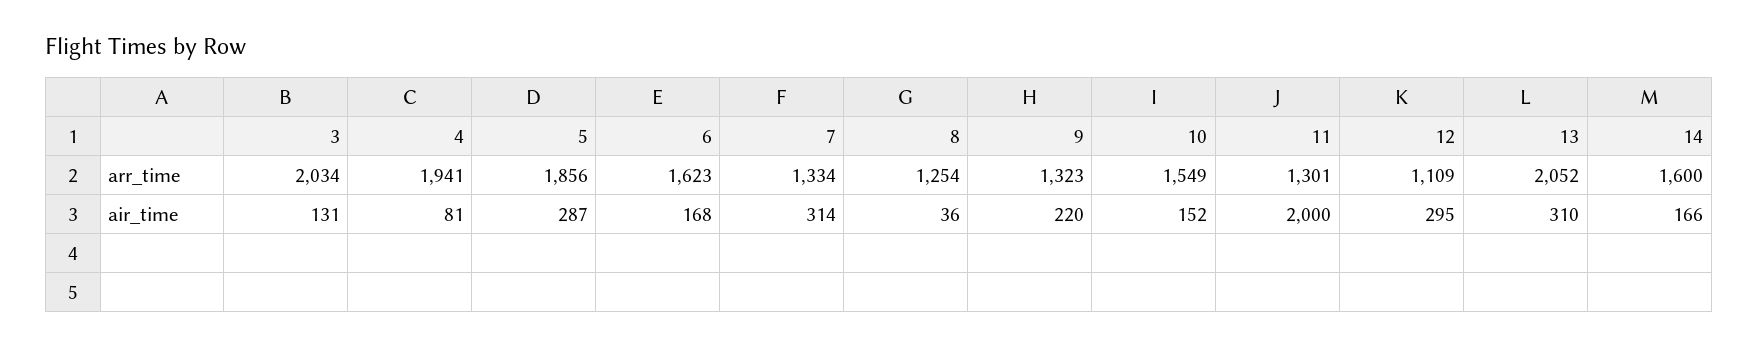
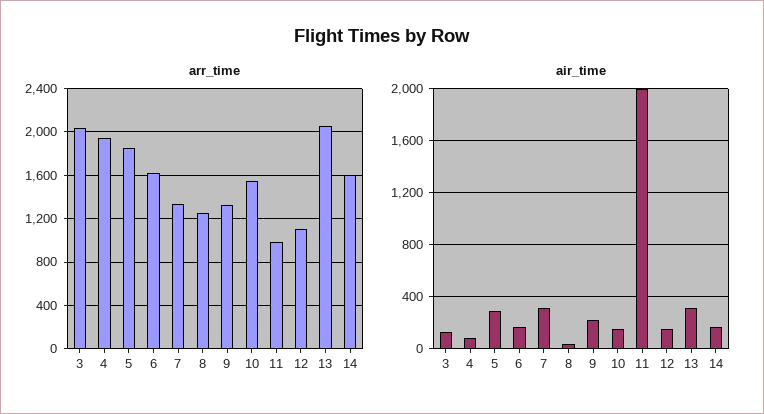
arr_time, 11: 1301 -> 1000
air_time, 12: 295 -> 150

